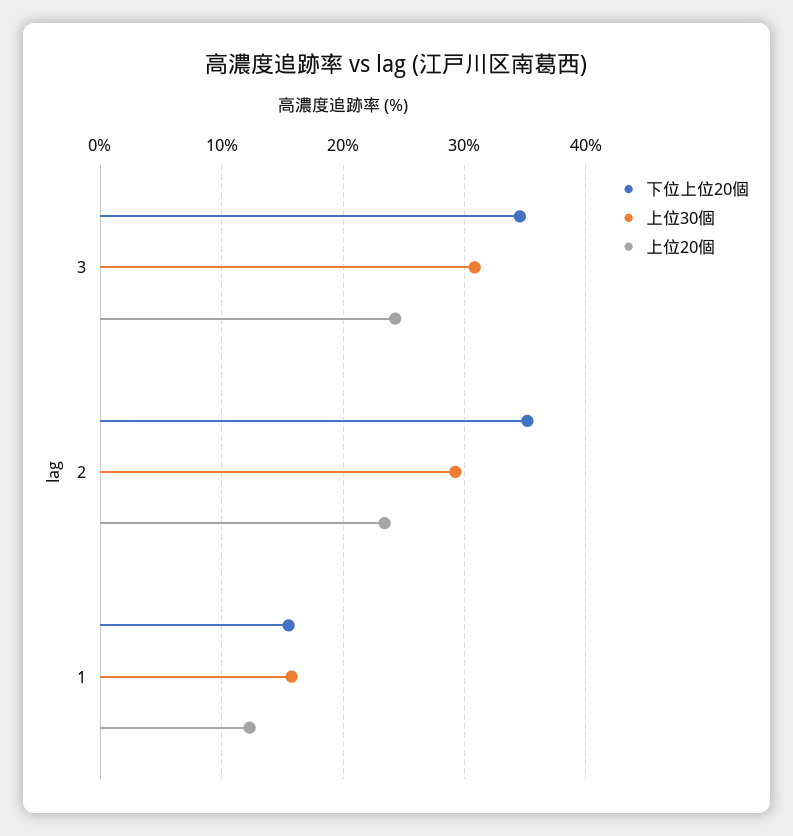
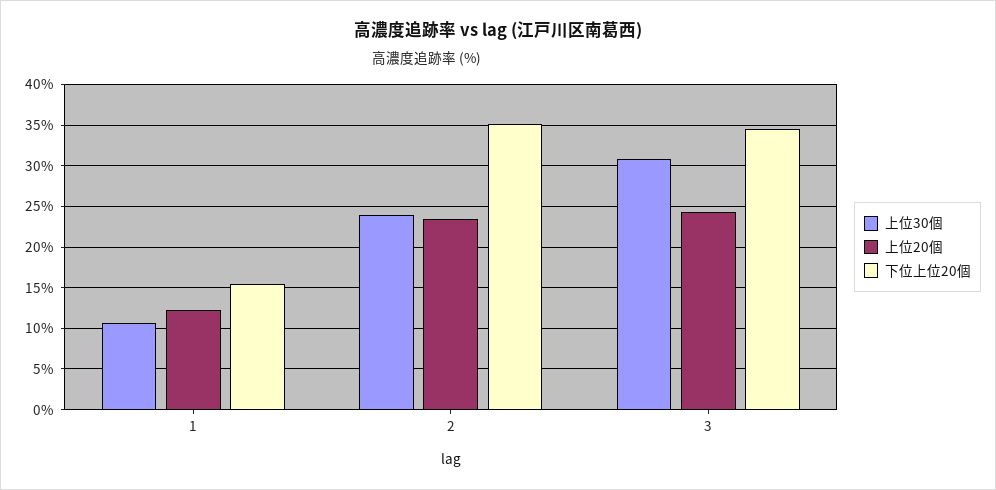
上位30個, 2: 29 -> 24
上位30個, 1: 16 -> 11

